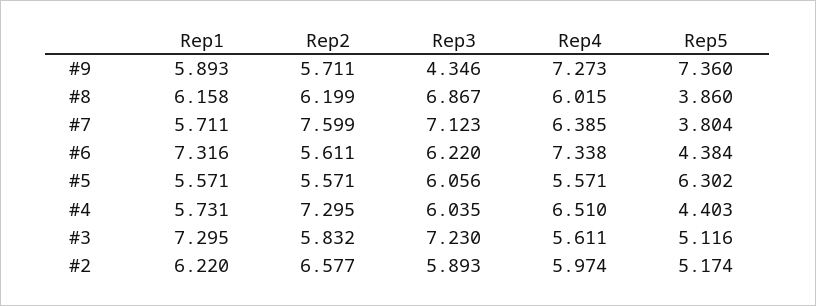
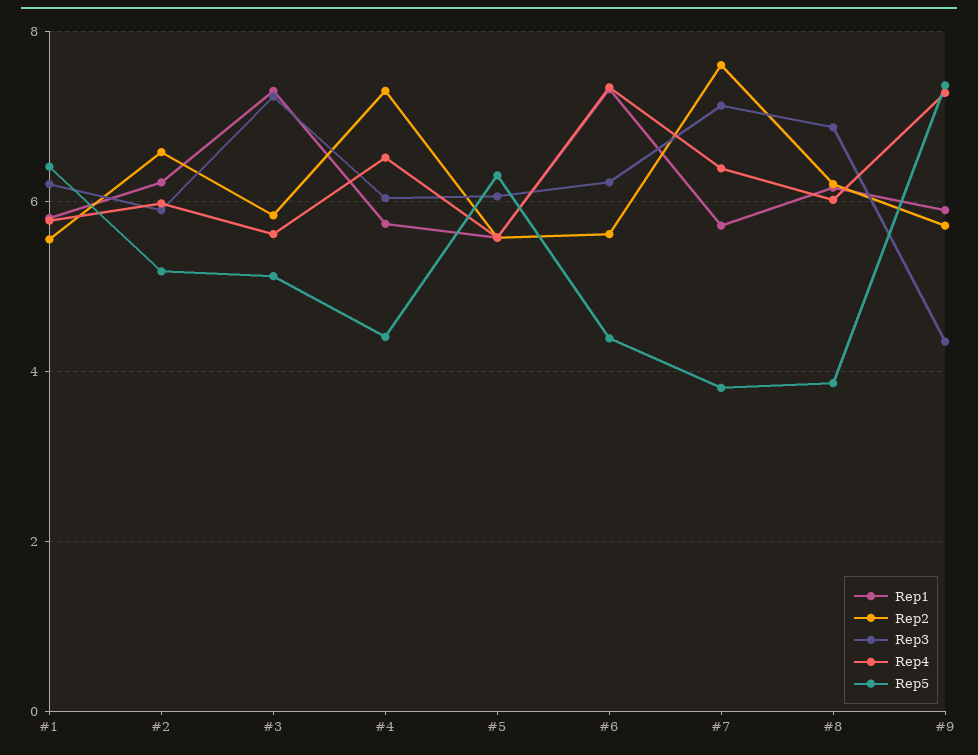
Rep1, #1: none -> 5.8
Rep2, #1: none -> 5.6
Rep3, #1: none -> 6.2
Rep4, #1: none -> 5.8
Rep5, #1: none -> 6.4

